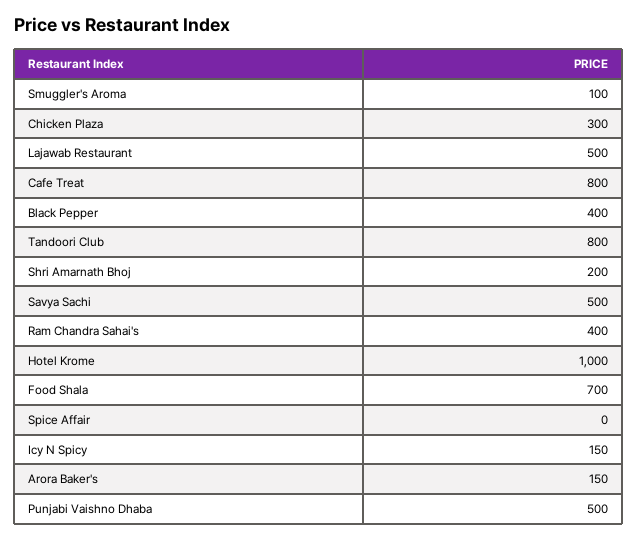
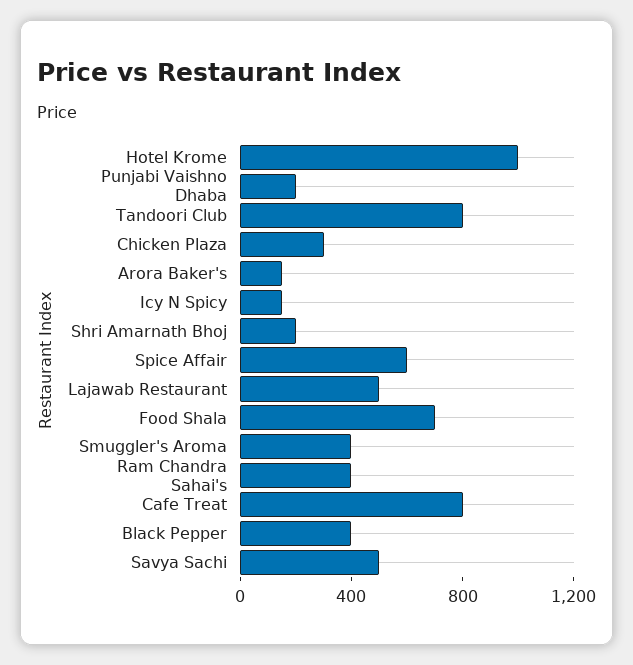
Smuggler's Aroma: 100 -> 400
Spice Affair: 0 -> 600
Punjabi Vaishno Dhaba: 500 -> 200

